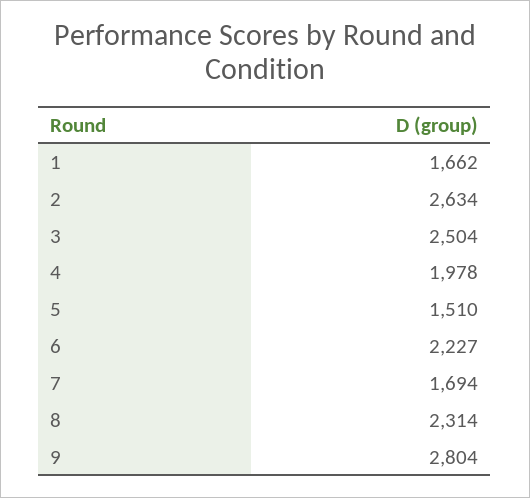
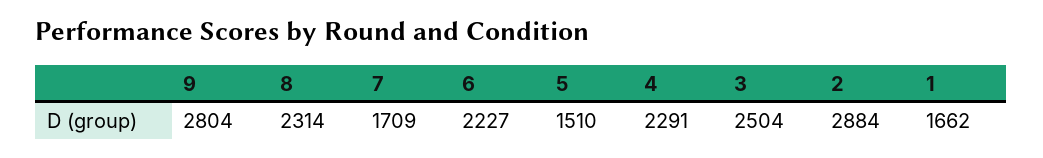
2: 2634 -> 2884
4: 1978 -> 2291
7: 1694 -> 1709

